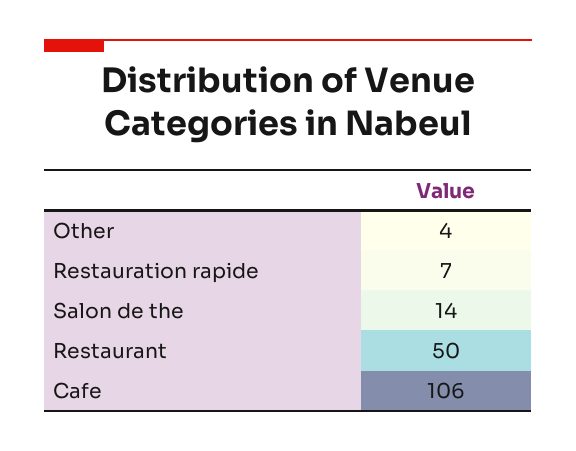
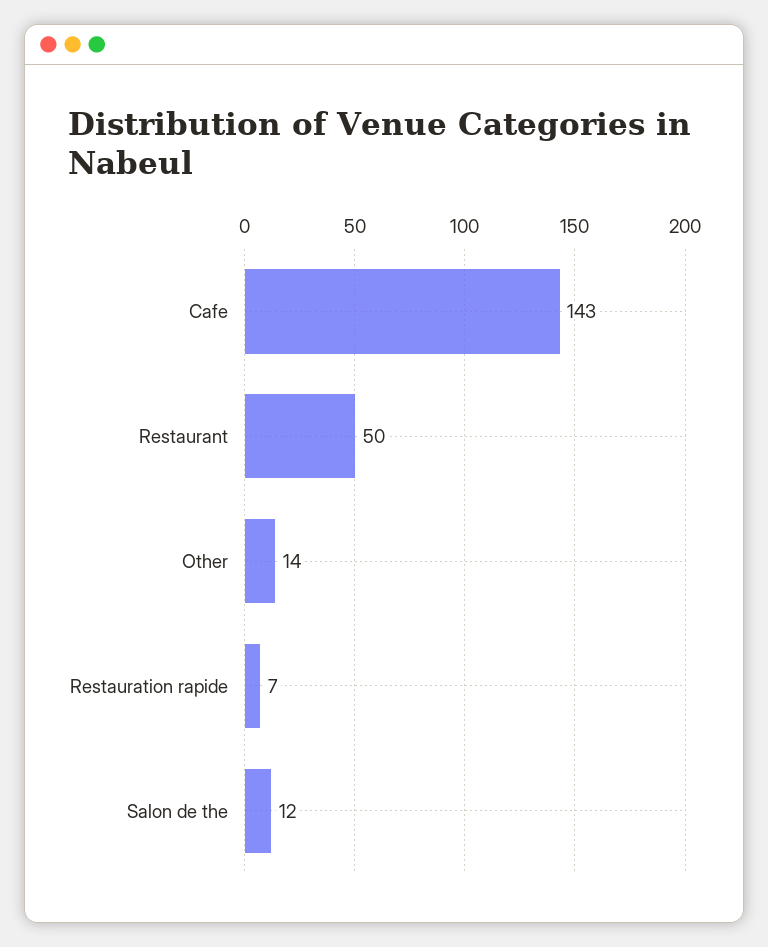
Other: 4 -> 14
Salon de the: 14 -> 12
Cafe: 106 -> 143

